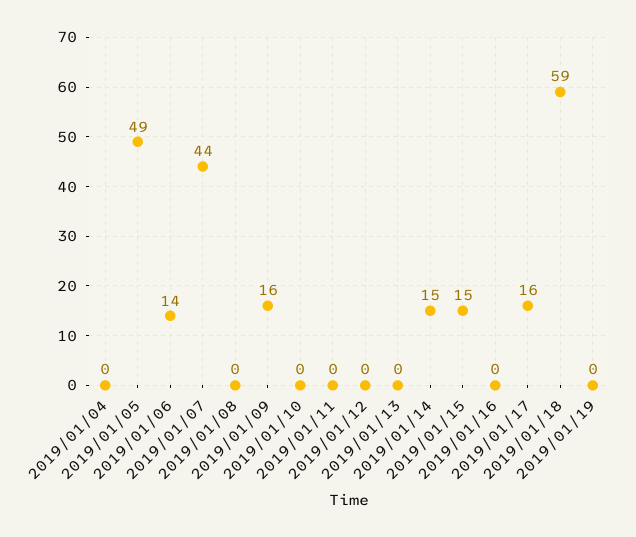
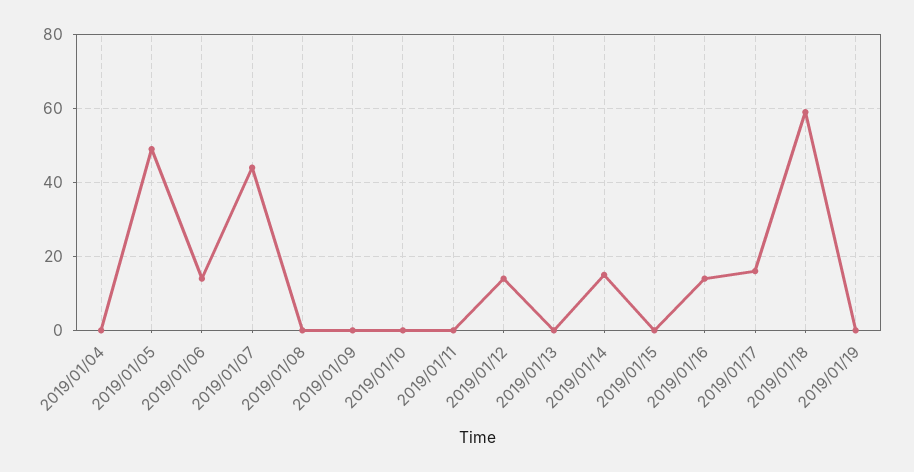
2019/01/09: 16 -> 0
2019/01/12: 0 -> 15
2019/01/15: 15 -> 0
2019/01/16: 0 -> 15

